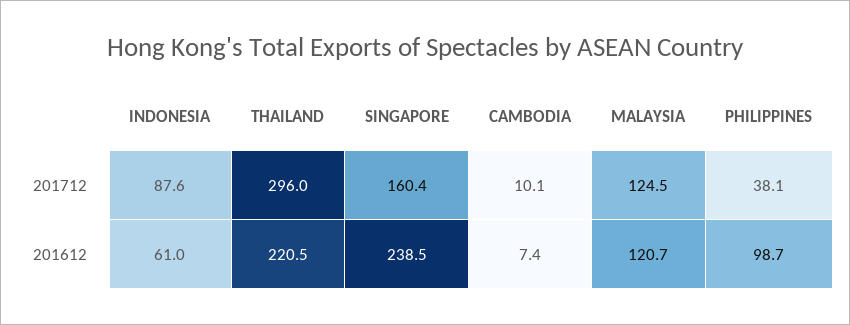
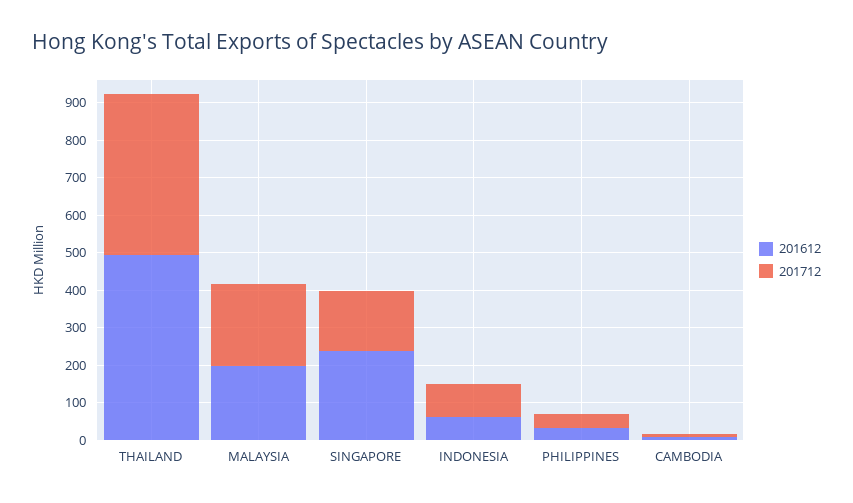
201712, THAILAND: 296 -> 425
201712, MALAYSIA: 124.5 -> 225
201612, THAILAND: 220.5 -> 500
201612, MALAYSIA: 120.7 -> 200
201612, PHILIPPINES: 98.7 -> 25

